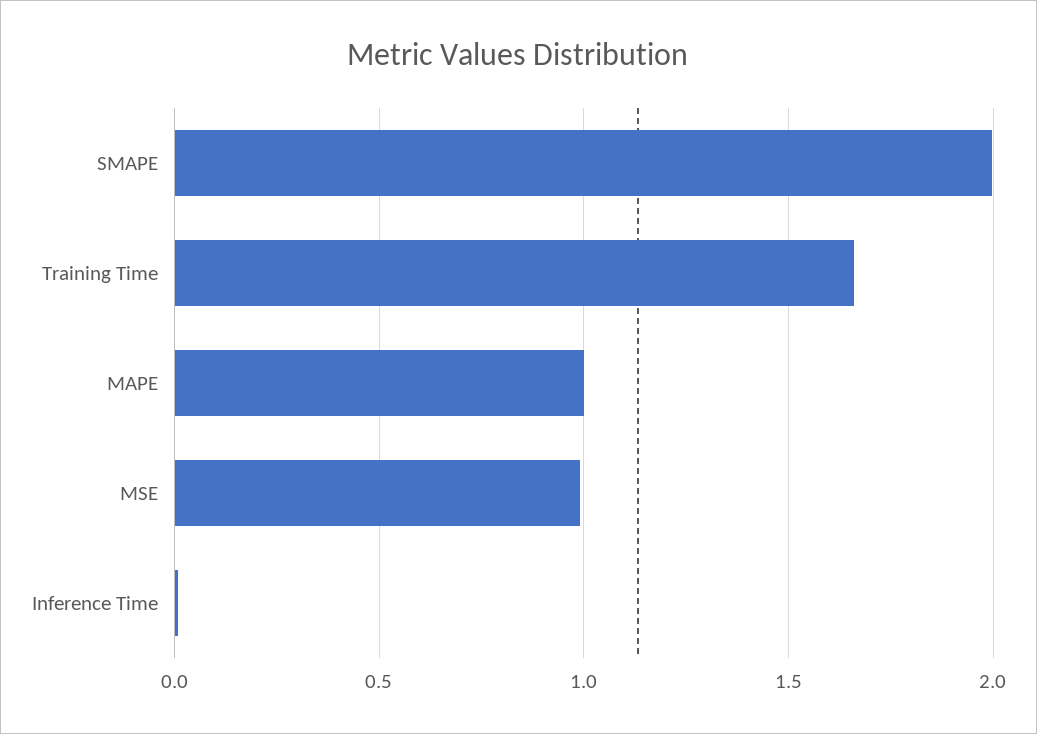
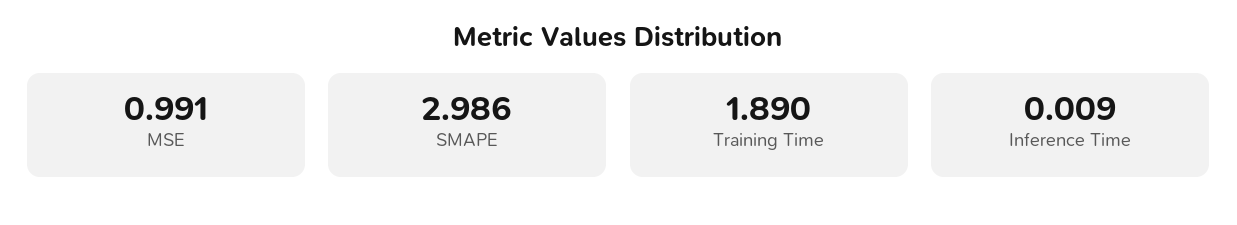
SMAPE: 2 -> 2.986
Training Time: 1.65 -> 1.89
MAPE: 1 -> none

